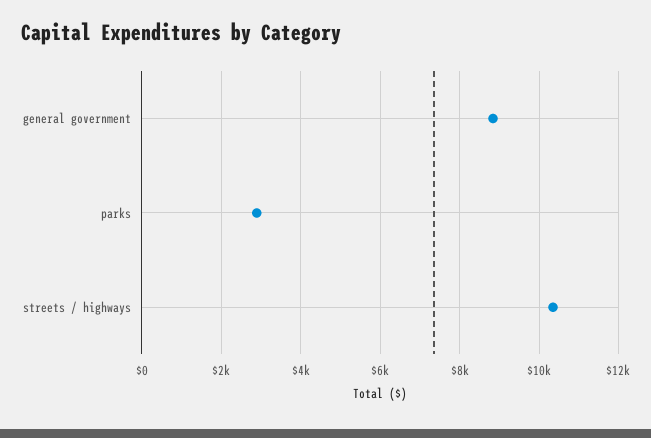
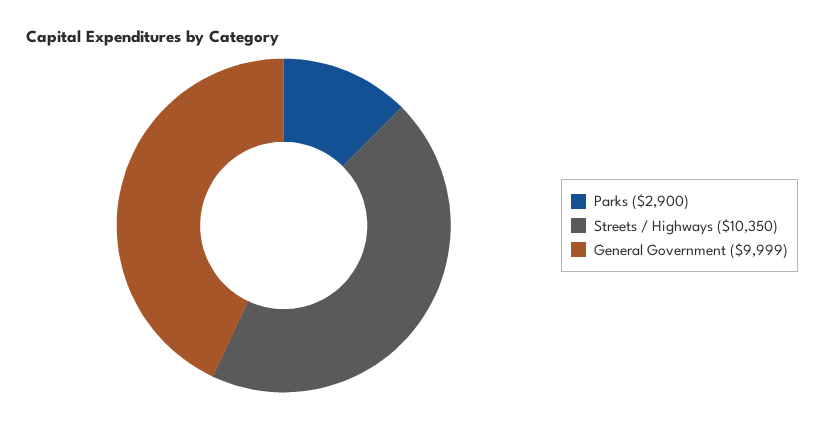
general government: 8800 -> 9999

